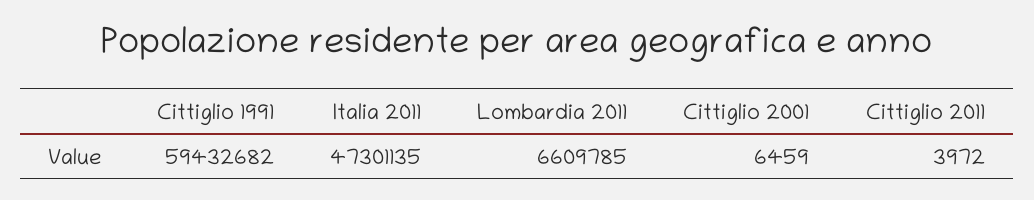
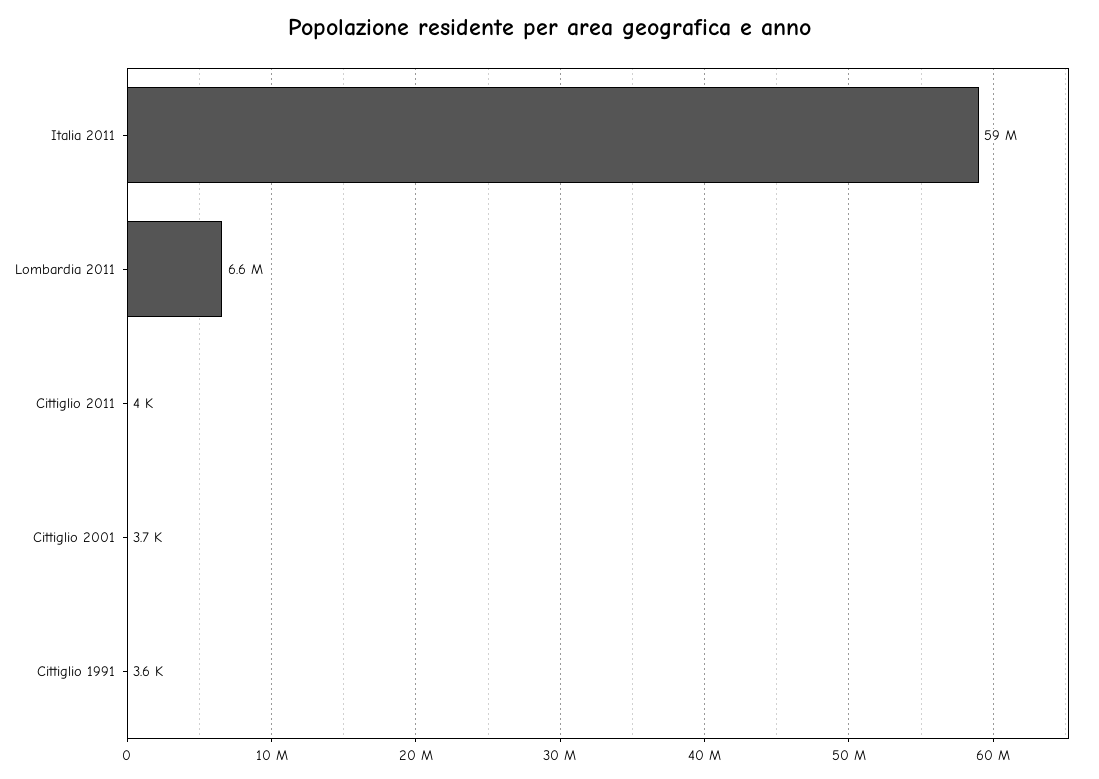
Cittiglio 1991: 59432682 -> 3600
Italia 2011: 47301135 -> 59000000
Cittiglio 2001: 6459 -> 3700

